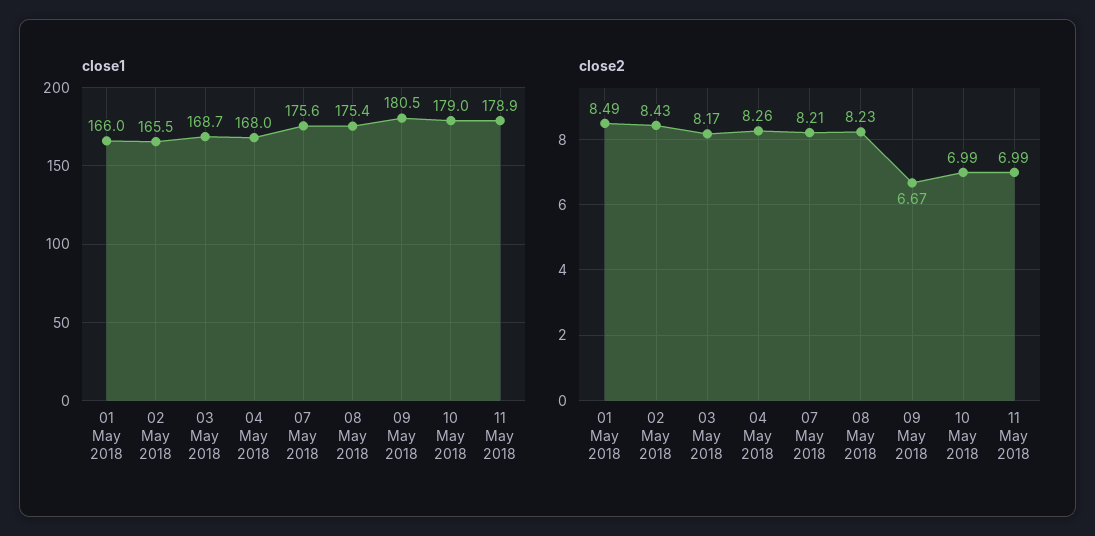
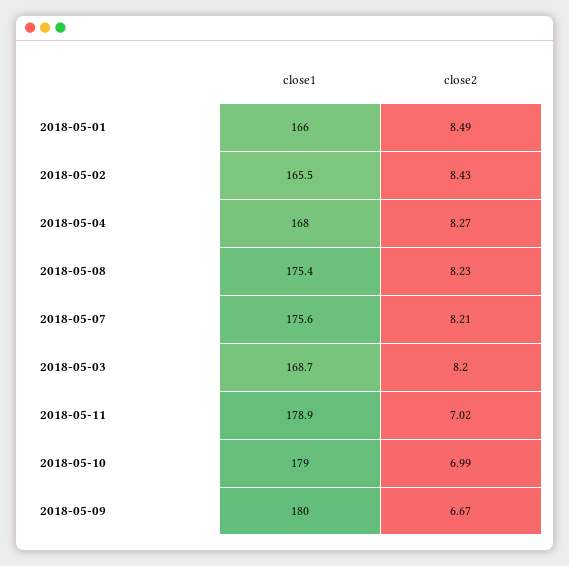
close1, 09 May 2018: 180.5 -> 180
close2, 03 May 2018: 8.17 -> 8.2
close2, 04 May 2018: 8.26 -> 8.27
close2, 11 May 2018: 6.99 -> 7.02

